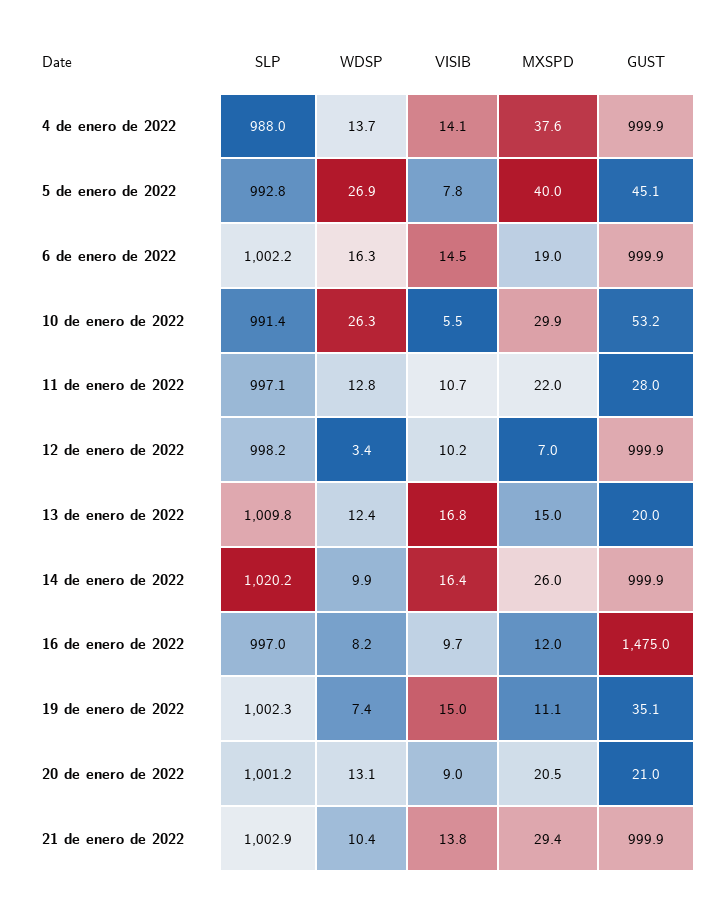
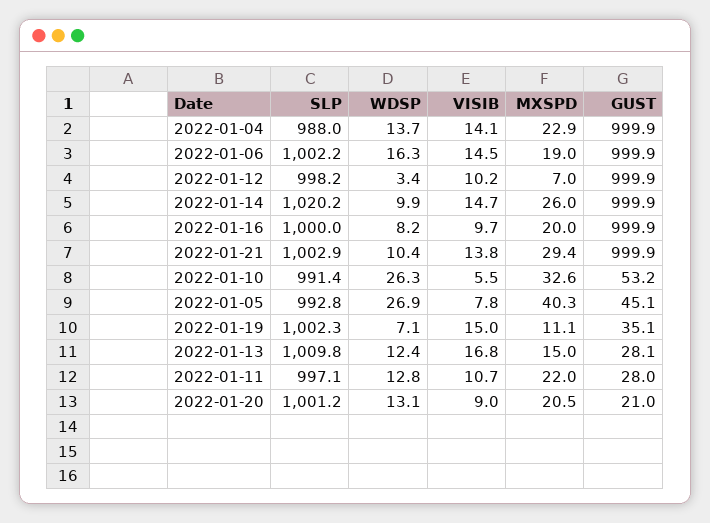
MXSPD, 4 de enero de 2022: 37.6 -> 22.9
MXSPD, 5 de enero de 2022: 40 -> 40.3
MXSPD, 10 de enero de 2022: 29.9 -> 32.6
GUST, 13 de enero de 2022: 20 -> 28.1
VISIB, 14 de enero de 2022: 16.4 -> 14.7
SLP, 16 de enero de 2022: 997 -> 1000
MXSPD, 16 de enero de 2022: 12 -> 20
GUST, 16 de enero de 2022: 1475 -> 999.9
WDSP, 19 de enero de 2022: 7.4 -> 7.1

